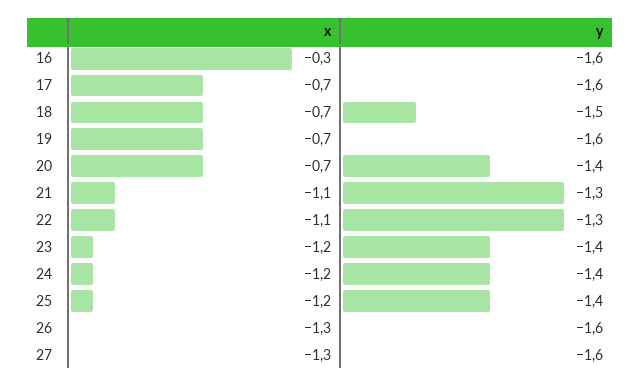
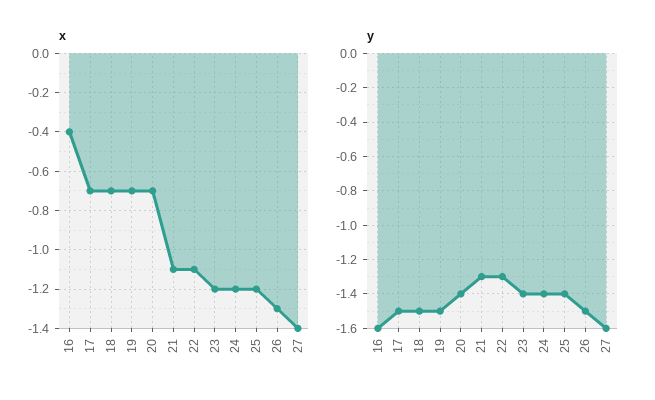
x, 16: -0.3 -> -0.4
y, 17: -1.6 -> -1.5
y, 19: -1.6 -> -1.5
y, 26: -1.6 -> -1.5
x, 27: -1.3 -> -1.4

